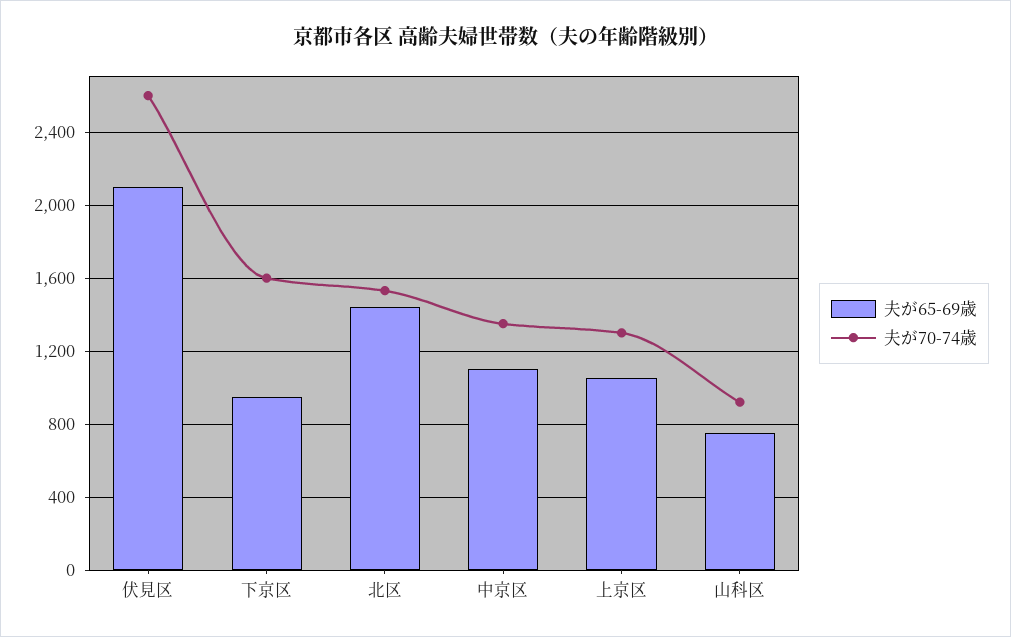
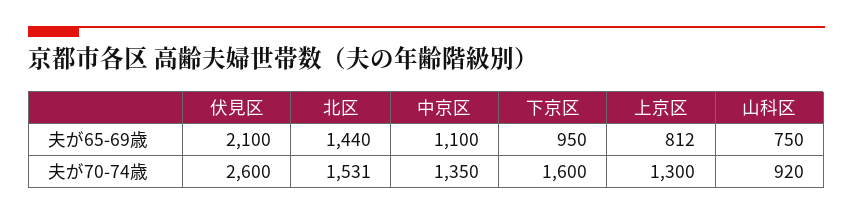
夫が65-69歳, 上京区: 1050 -> 812

